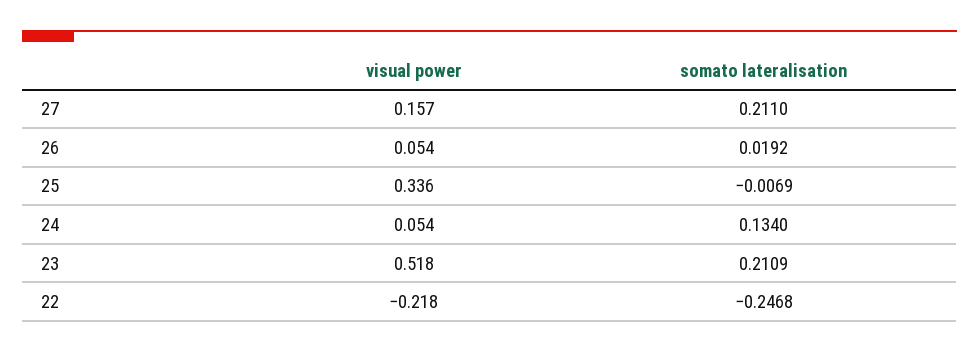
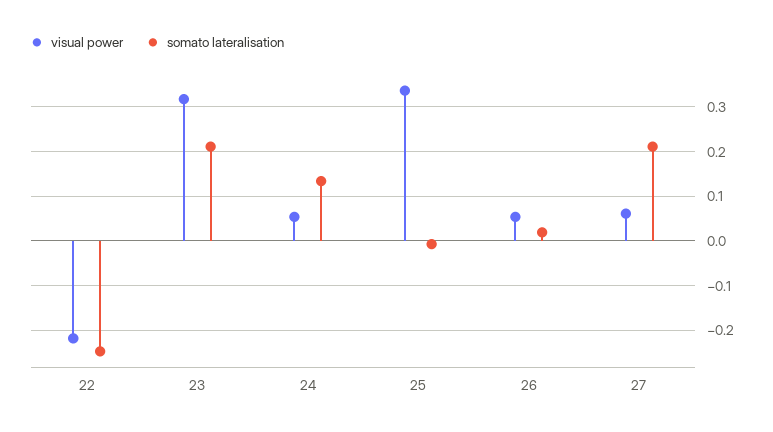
visual power, 27: 0.157 -> 0.06
visual power, 23: 0.518 -> 0.32

